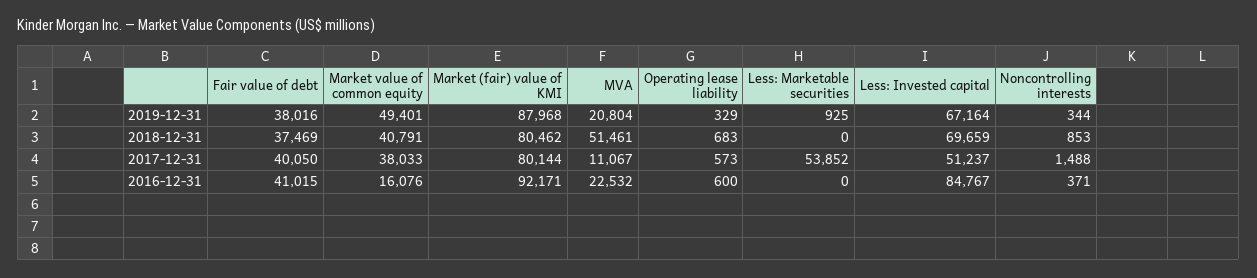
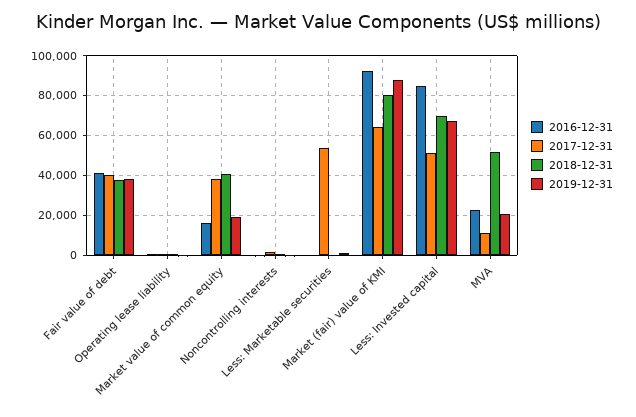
2019-12-31, Market value of common equity: 49401 -> 20000
2017-12-31, Market (fair) value of KMI: 80144 -> 65000

